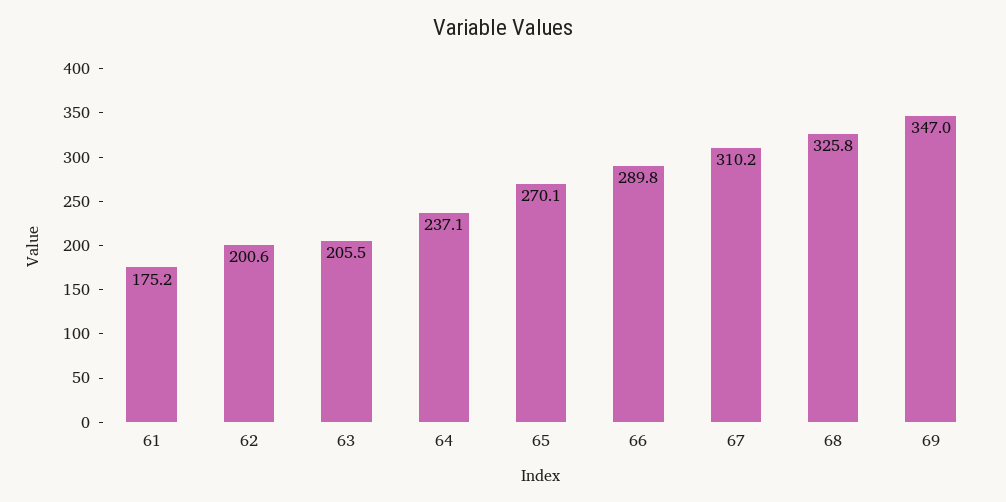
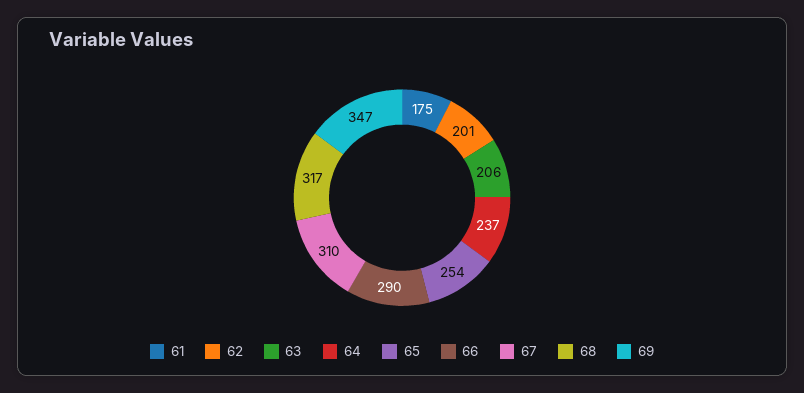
65: 270.1 -> 254
68: 325.8 -> 317

